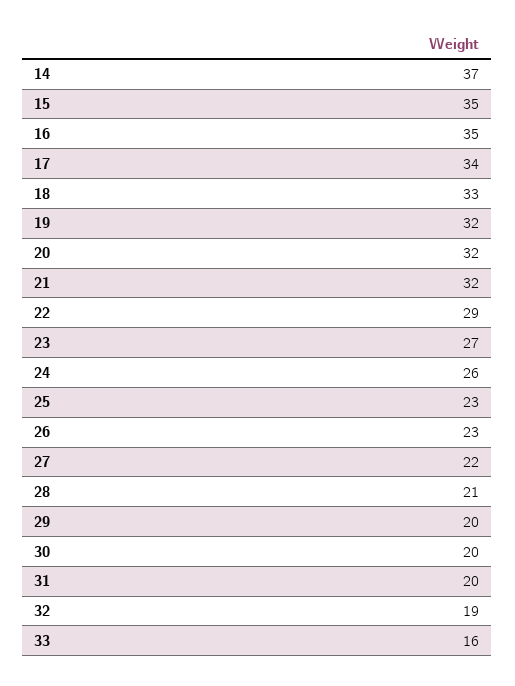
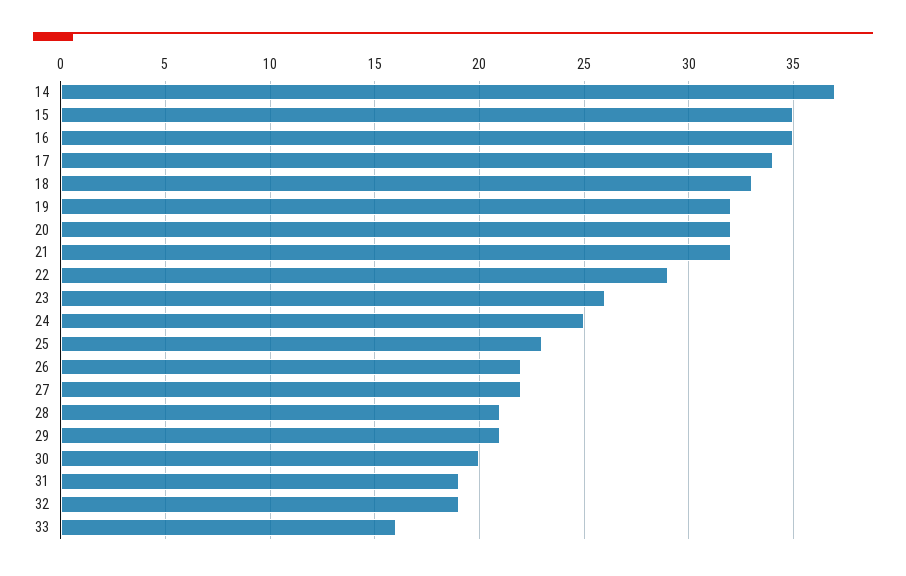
23: 27 -> 26
24: 26 -> 25
26: 23 -> 22
29: 20 -> 21
31: 20 -> 19

